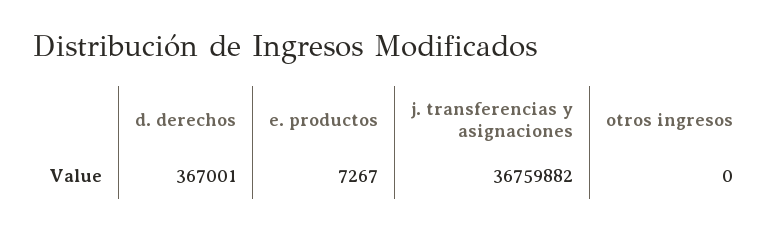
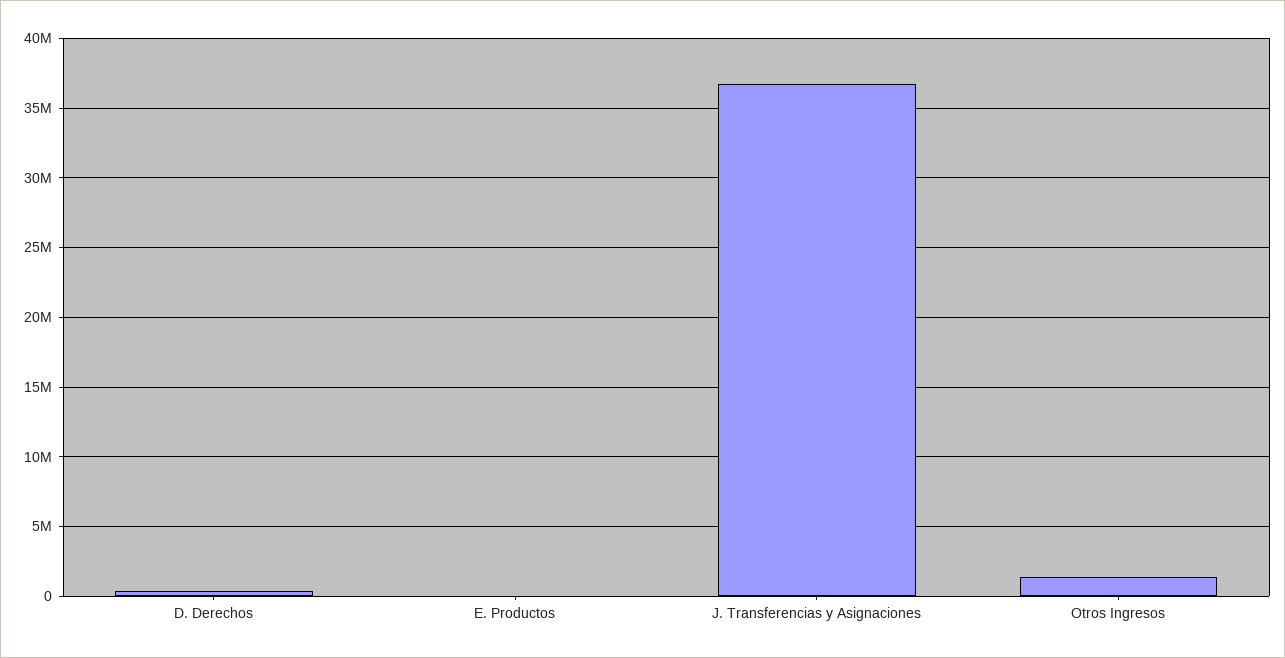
otros ingresos: 0 -> 1500000

